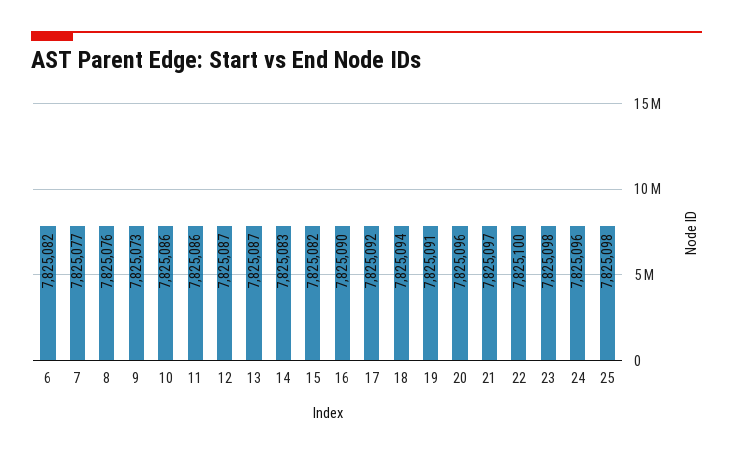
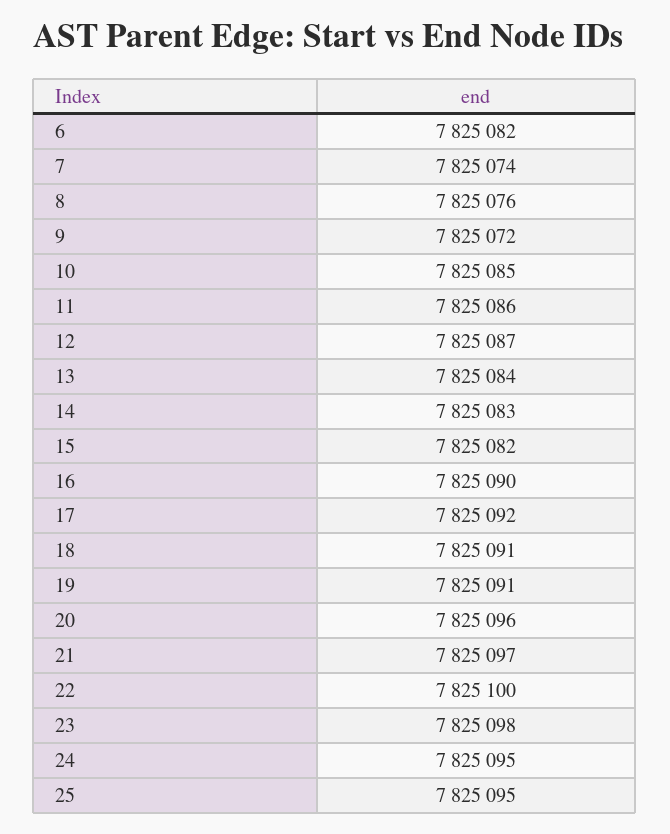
7: 7825077 -> 7825074
9: 7825073 -> 7825072
10: 7825086 -> 7825085
13: 7825087 -> 7825084
18: 7825094 -> 7825091
24: 7825096 -> 7825095
25: 7825098 -> 7825095

